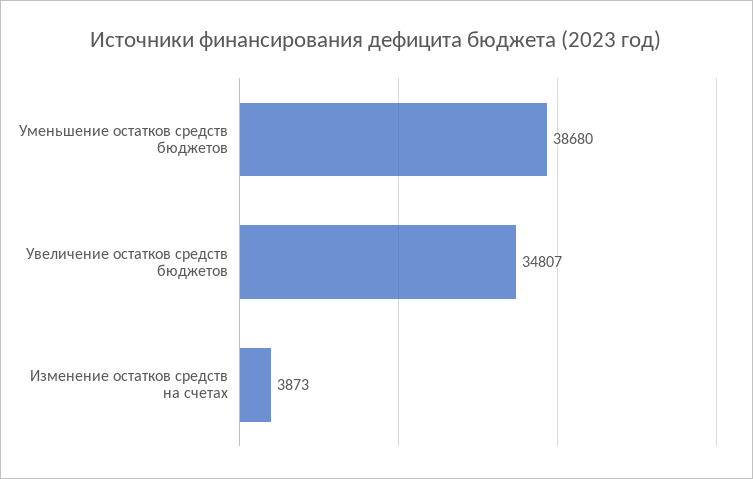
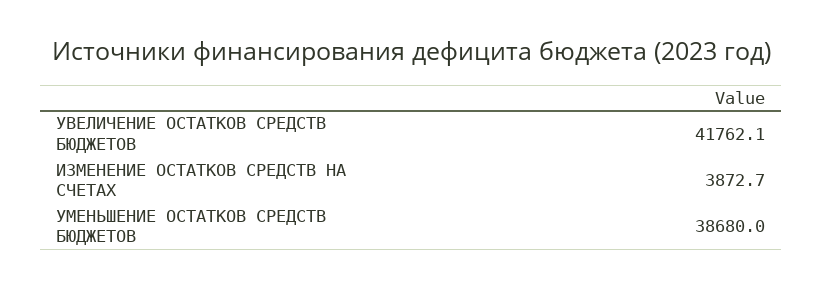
Увеличение остатков средств бюджетов: 34807 -> 41762.1

